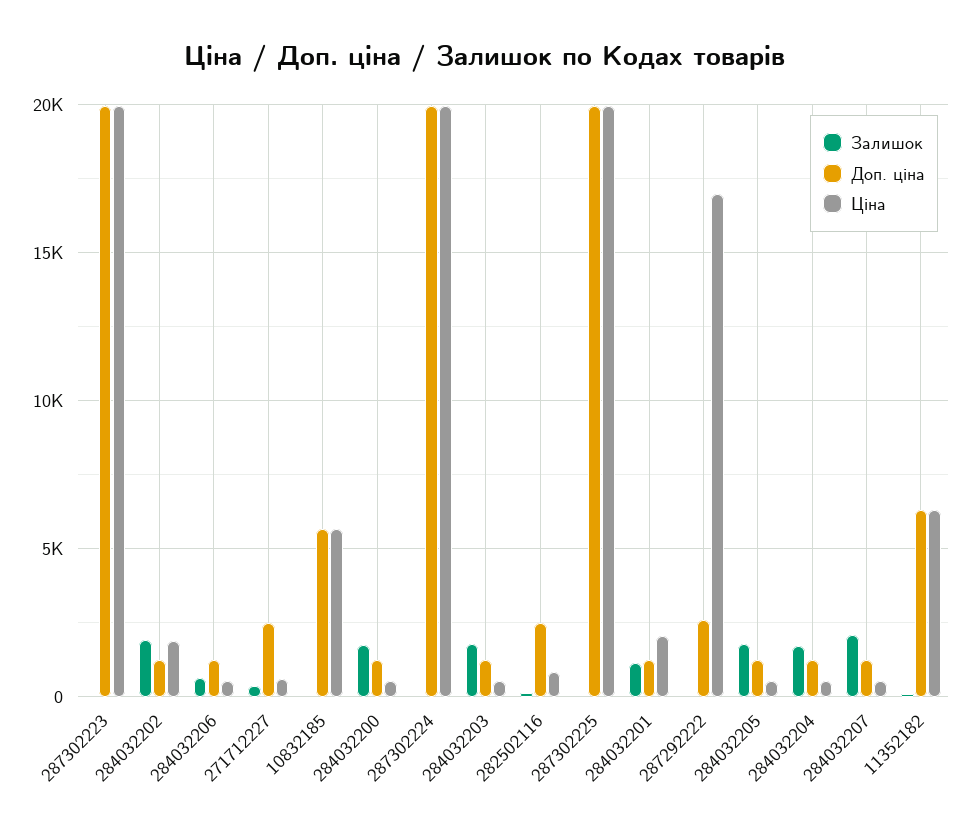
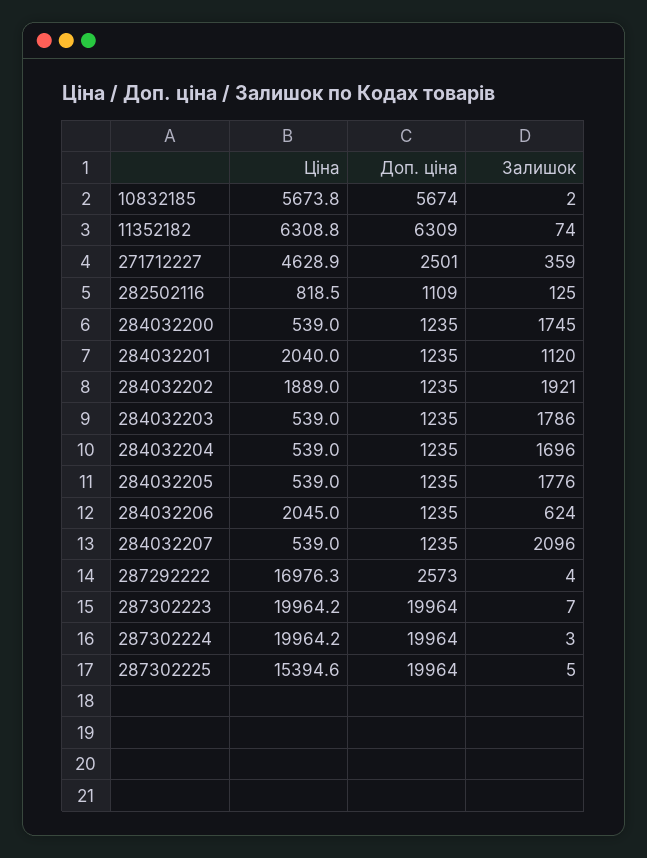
Ціна, 284032206: 500 -> 2045
Ціна, 271712227: 500 -> 4628.9
Доп. ціна, 282502116: 2500 -> 1109
Ціна, 287302225: 20000 -> 15394.6

